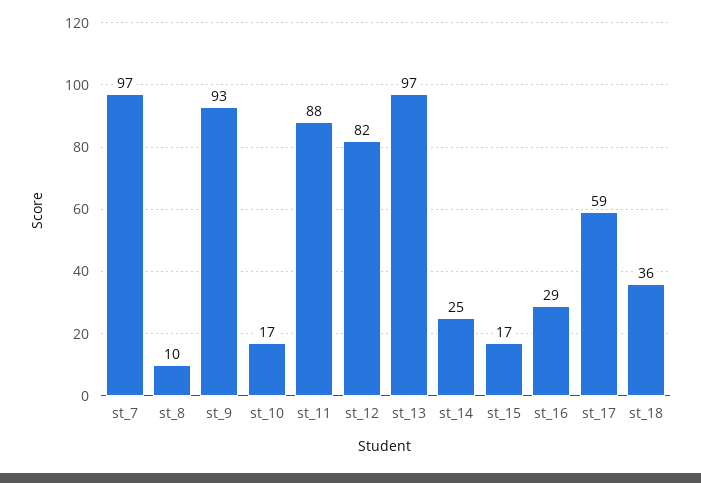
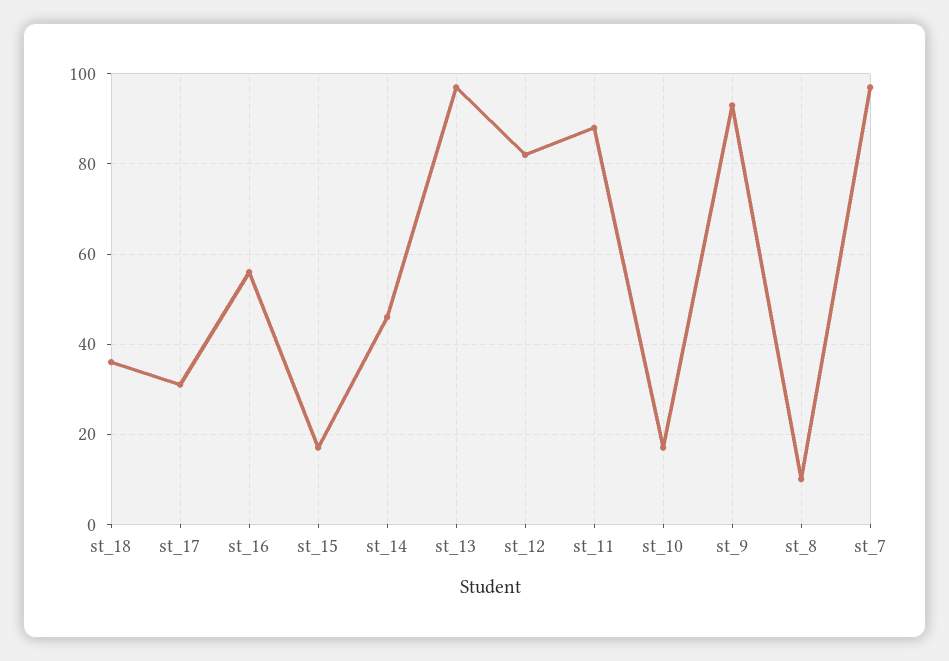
st_14: 25 -> 45
st_16: 29 -> 55
st_17: 59 -> 30

